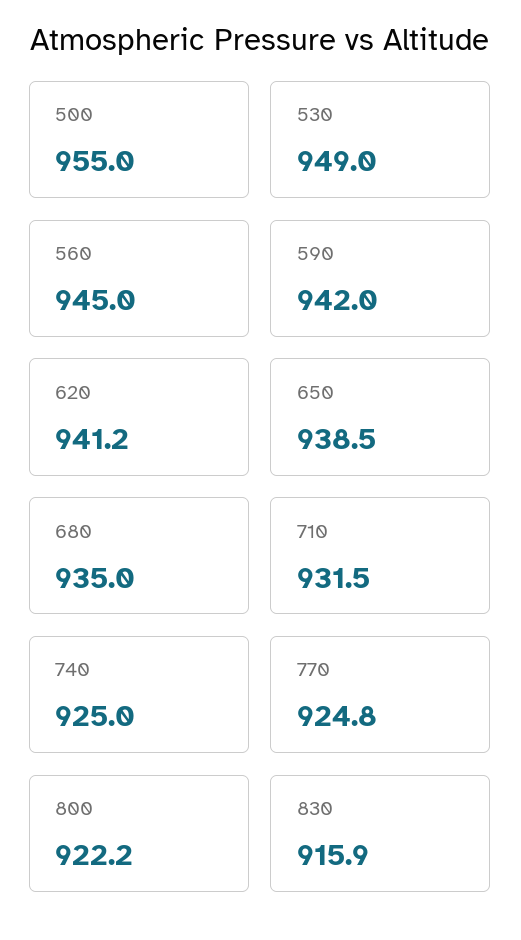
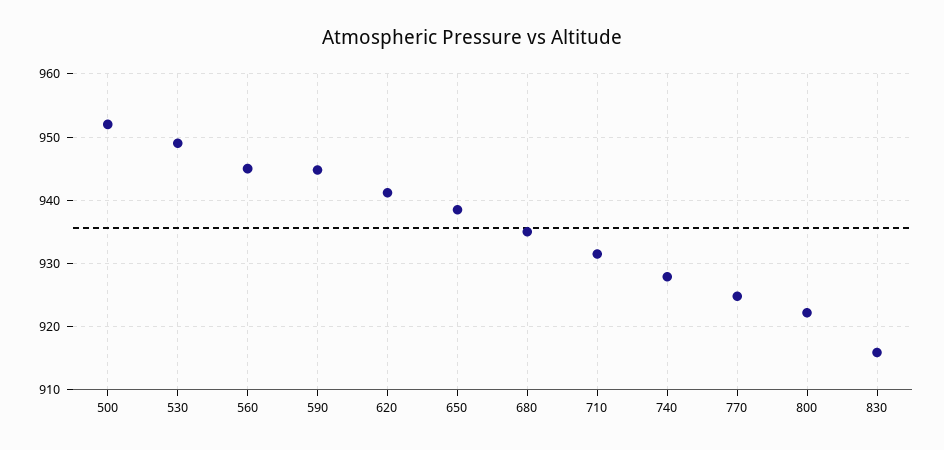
500: 955 -> 952
590: 942 -> 945
740: 925 -> 928

